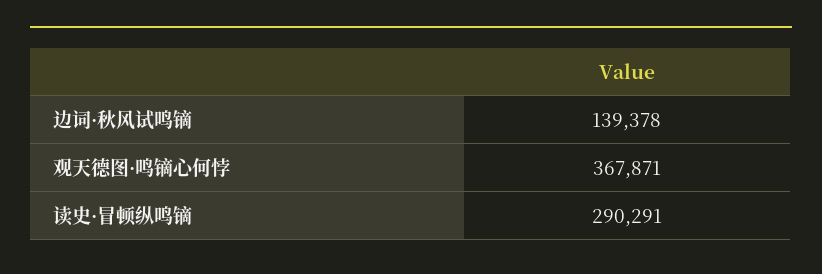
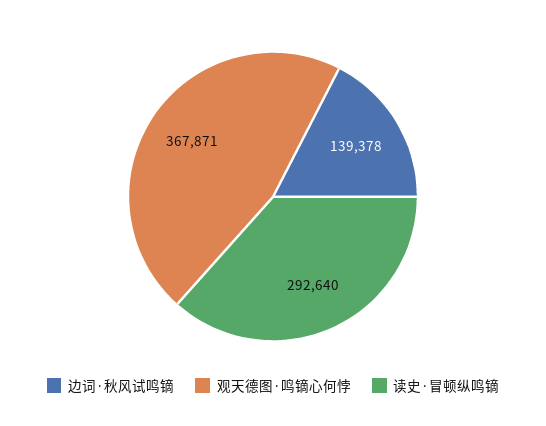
读史·冒顿纵鸣镝: 290291 -> 292640

